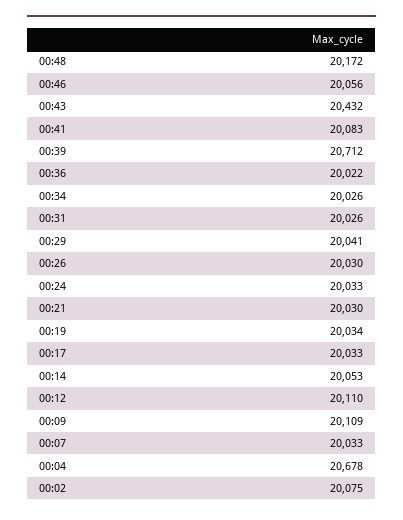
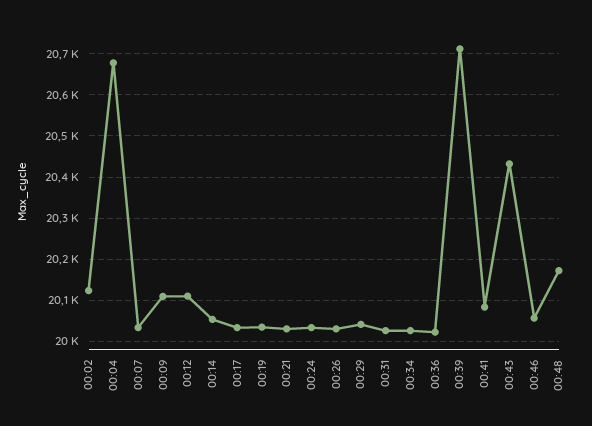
00:02: 20075 -> 20120

